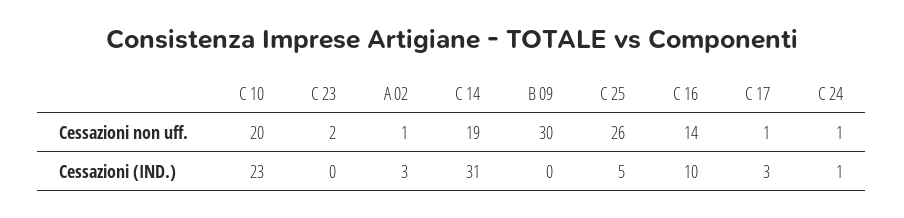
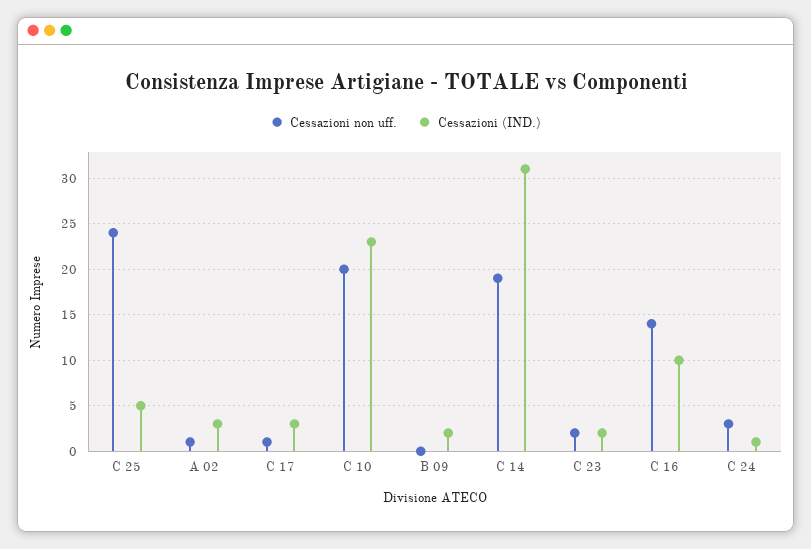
Cessazioni non uff., B 09: 30 -> 0
Cessazioni non uff., C 25: 26 -> 24
Cessazioni non uff., C 24: 1 -> 3
Cessazioni (IND.), C 23: 0 -> 2
Cessazioni (IND.), B 09: 0 -> 2

